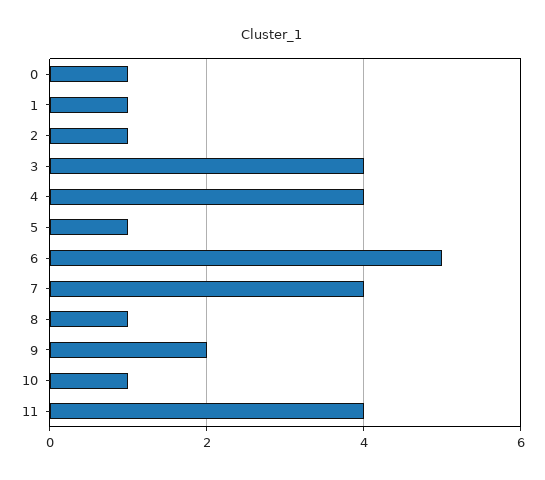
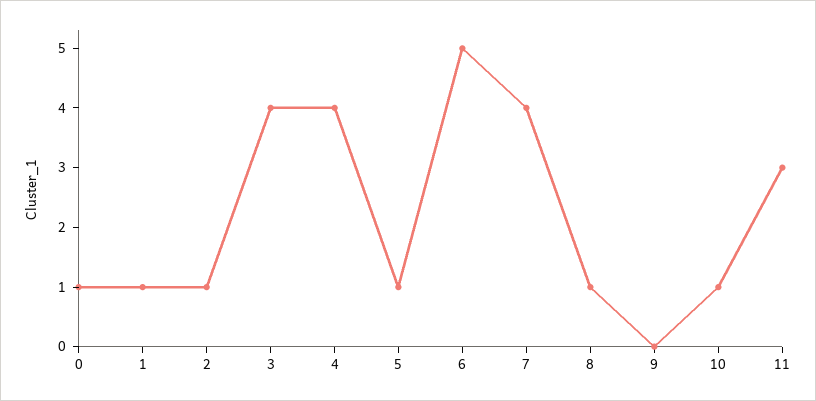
9: 2 -> 0
11: 4 -> 3

